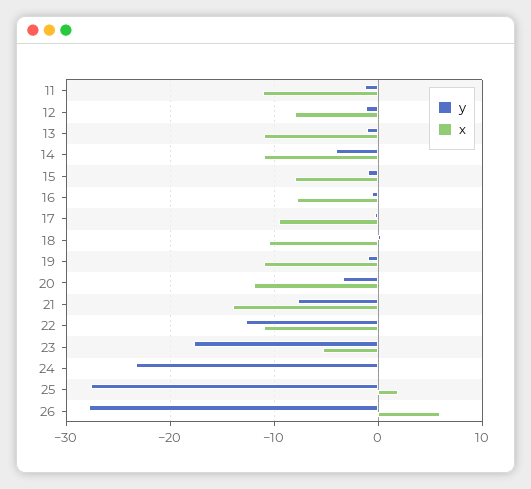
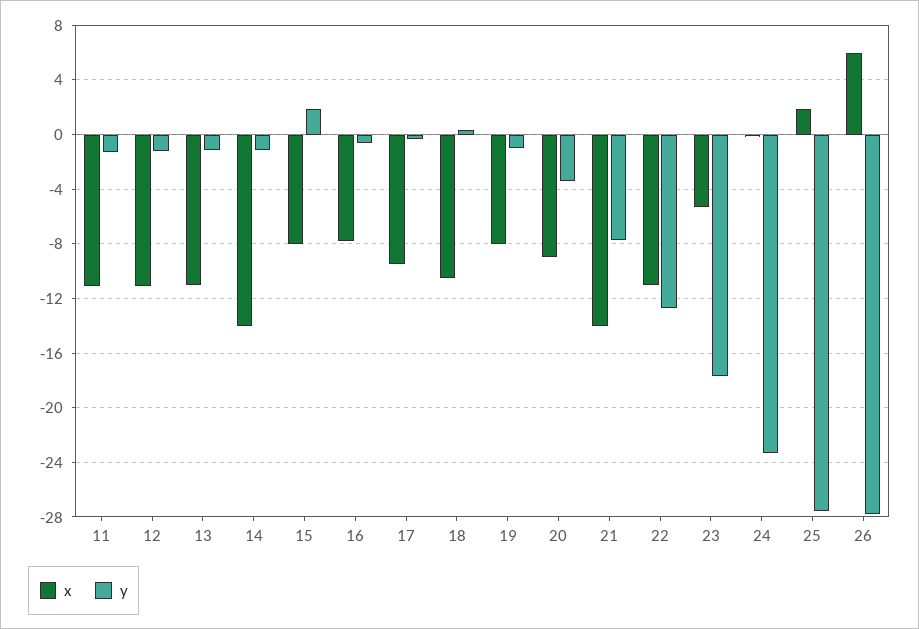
x, 12: -8 -> -11
y, 14: -4 -> -1
x, 14: -11 -> -14
y, 15: -1 -> 2
x, 19: -11 -> -8
x, 20: -12 -> -9

